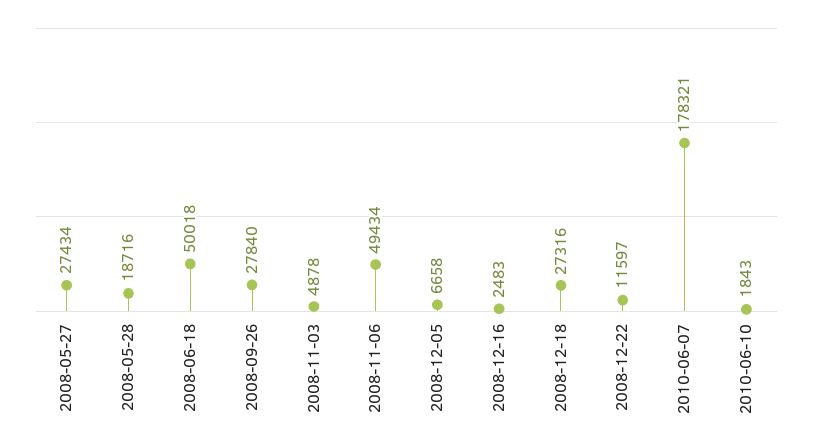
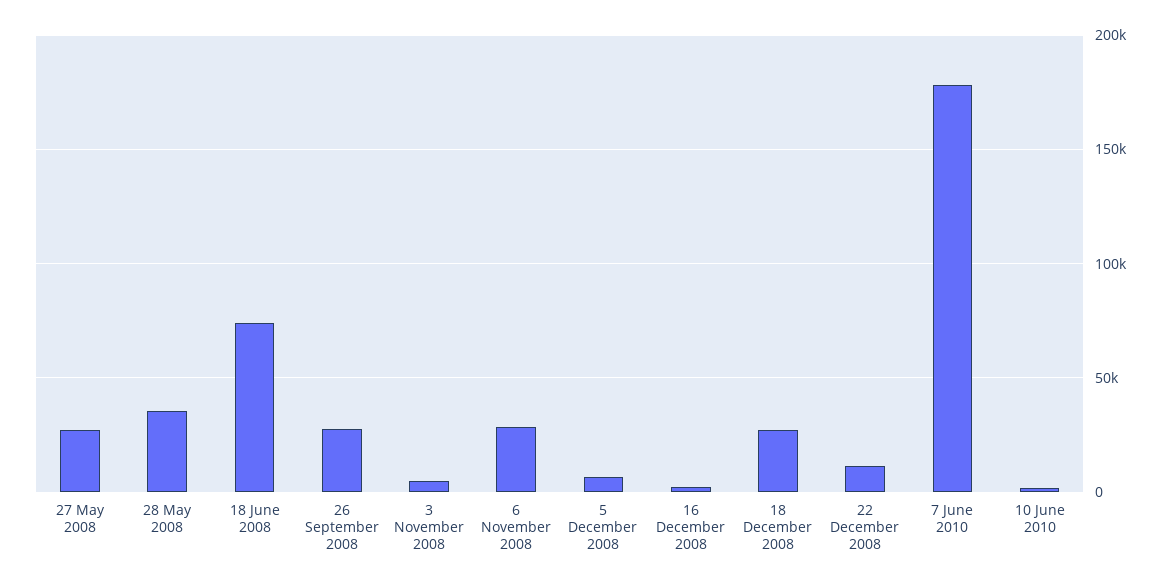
2008-05-28: 18716 -> 35000
2008-06-18: 50018 -> 75000
2008-11-06: 49434 -> 30000

